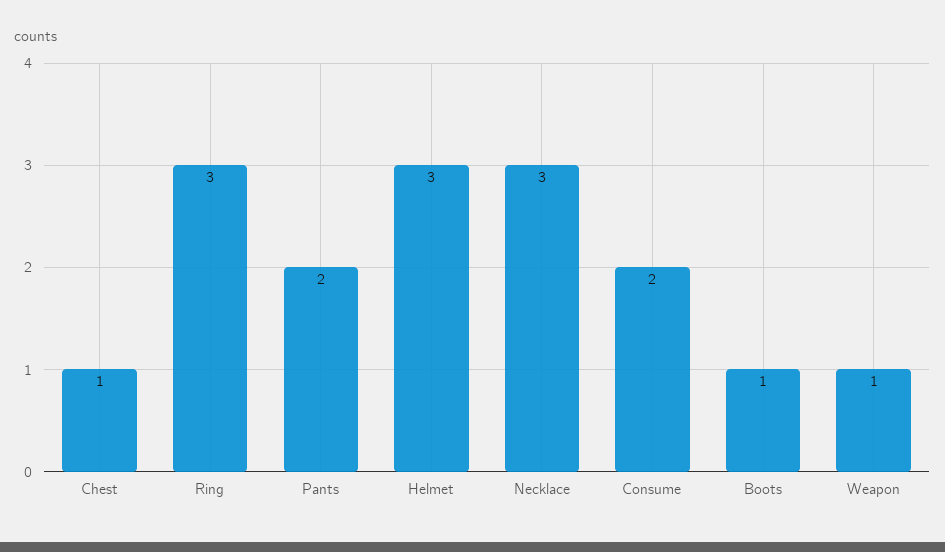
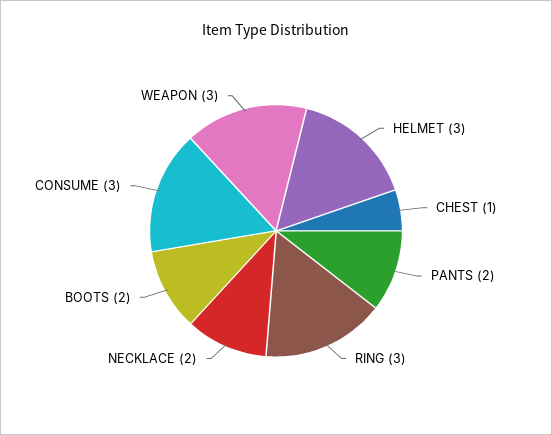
Necklace: 3 -> 2
Consume: 2 -> 3
Boots: 1 -> 2
Weapon: 1 -> 3

